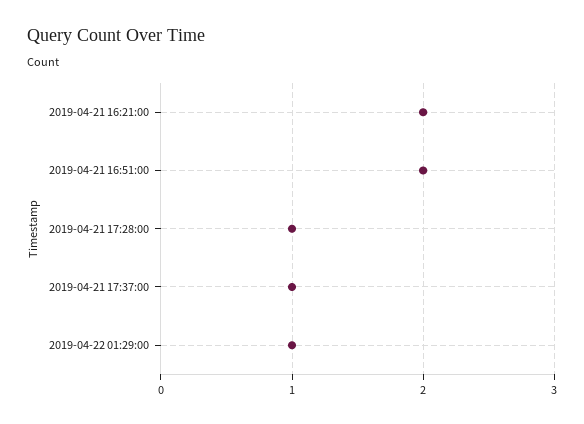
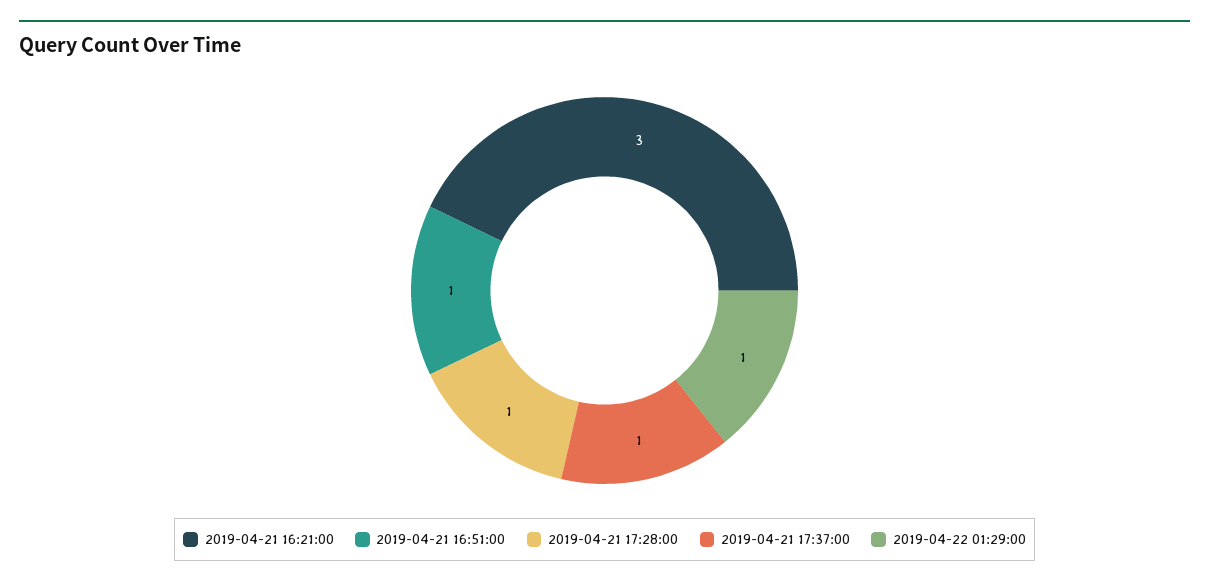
2019-04-21 16:21:00: 2 -> 3
2019-04-21 16:51:00: 2 -> 1

